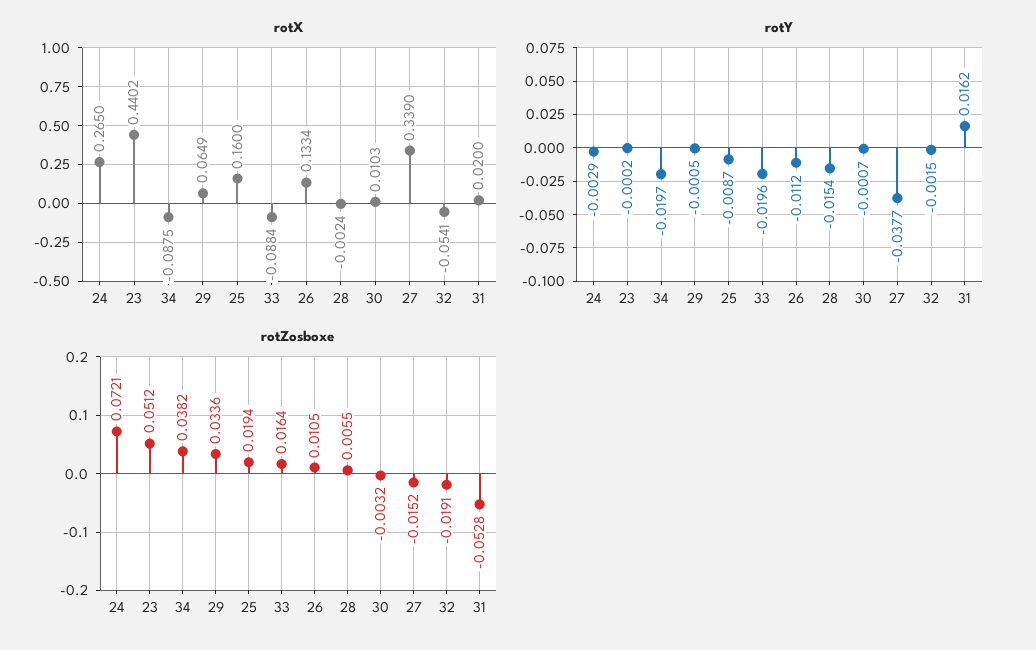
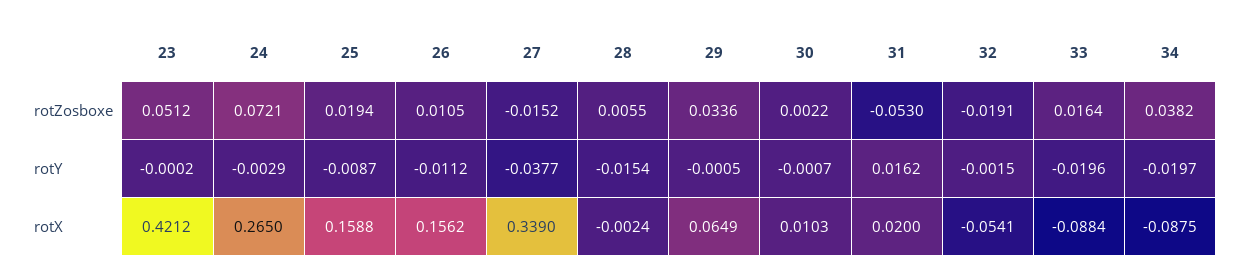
rotX, 23: 0.4402 -> 0.4212
rotX, 25: 0.16 -> 0.1588
rotX, 26: 0.1334 -> 0.1562
rotZosboxe, 30: -0.0032 -> 0.0022
rotZosboxe, 31: -0.0528 -> -0.053

